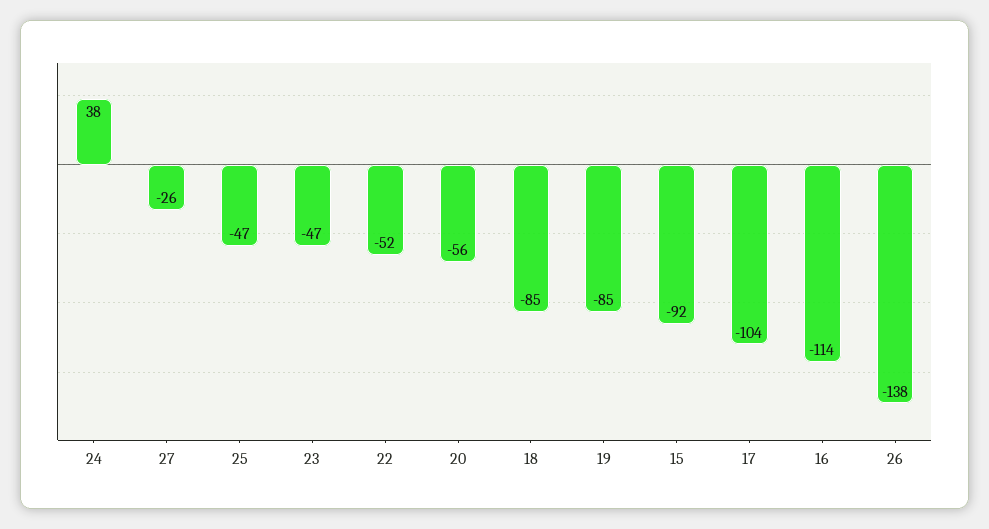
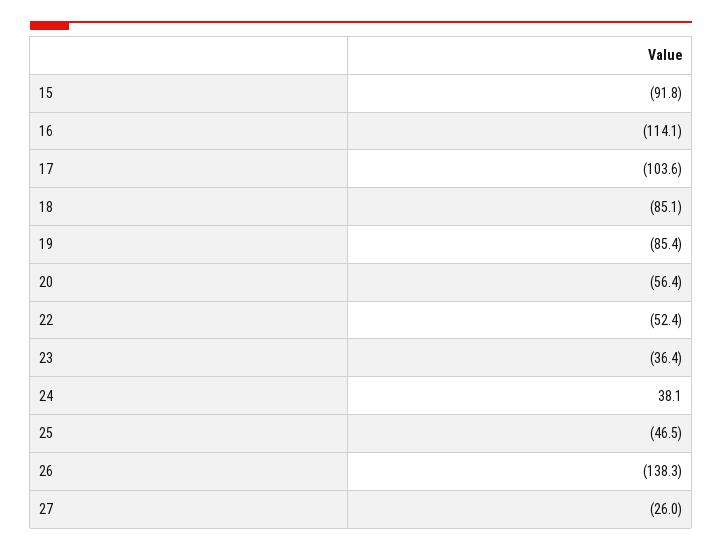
23: -47 -> -36.4

